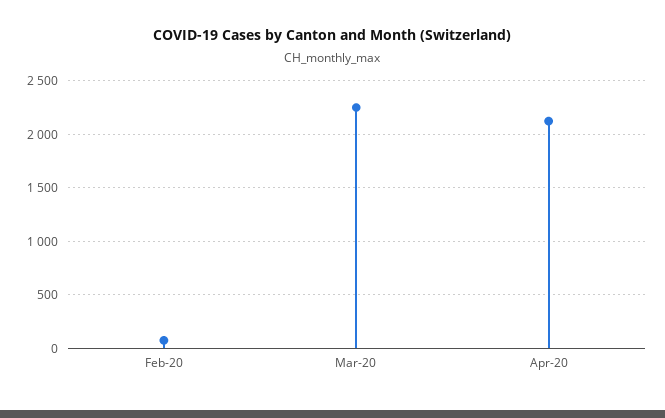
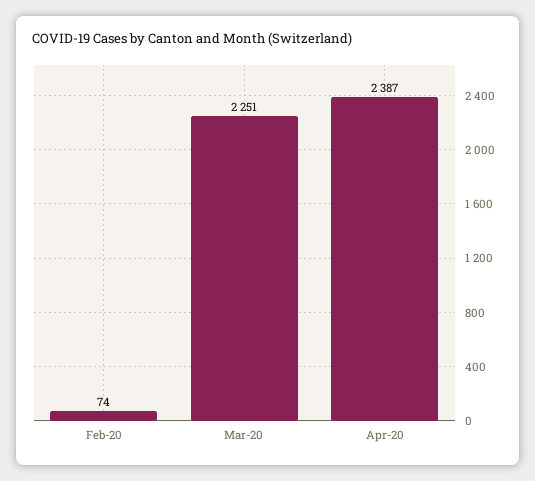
Apr-20: 2100 -> 2387

